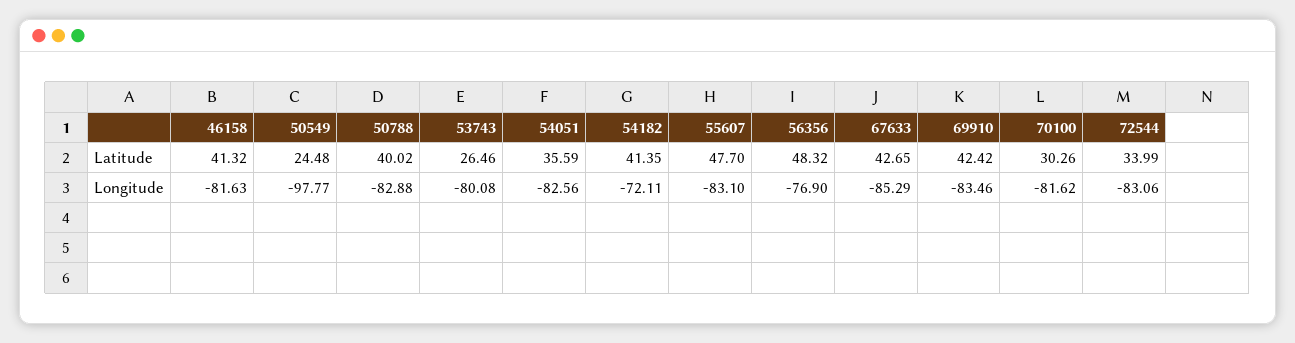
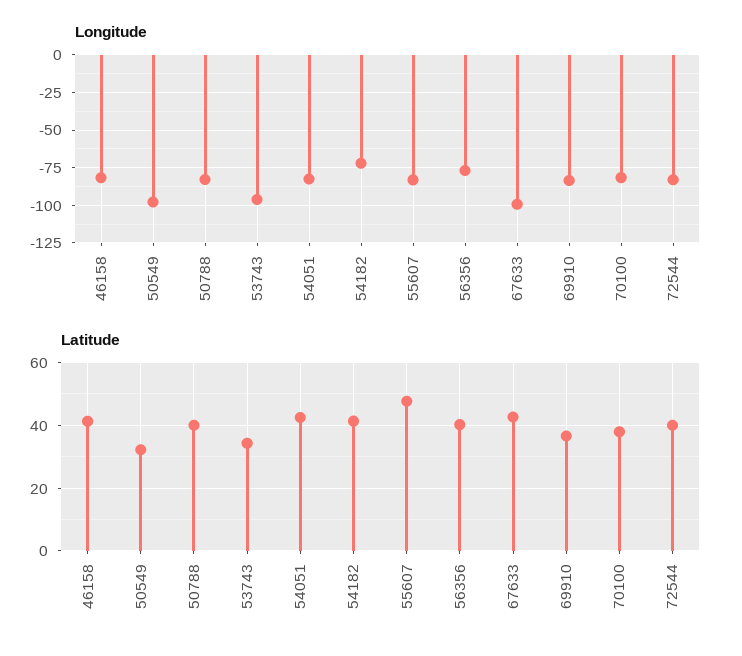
Latitude, 50549: 24.48 -> 32
Latitude, 53743: 26.46 -> 34
Latitude, 54051: 35.59 -> 42
Latitude, 56356: 48.32 -> 40
Latitude, 69910: 42.42 -> 36
Latitude, 70100: 30.26 -> 38
Latitude, 72544: 33.99 -> 40
Longitude, 53743: -80.08 -> -95
Longitude, 67633: -85.29 -> -100

